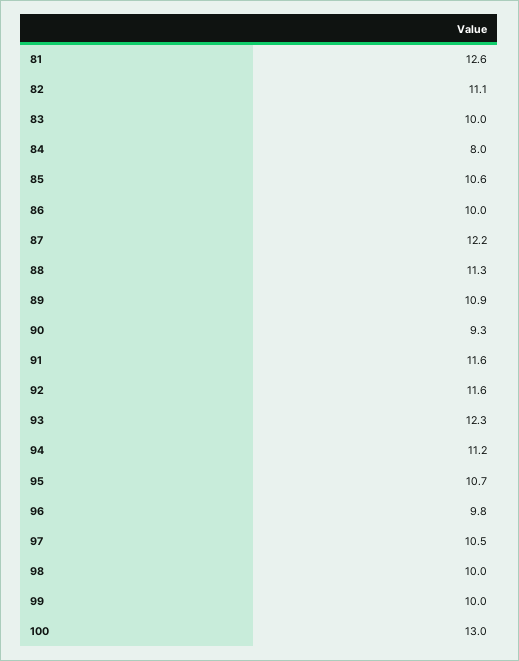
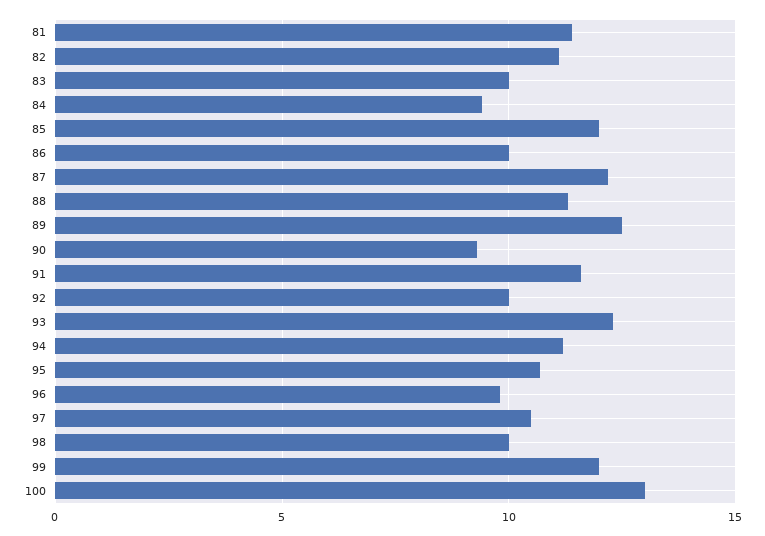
81: 12.6 -> 11.5
84: 8 -> 9.5
85: 10.6 -> 12
89: 10.9 -> 12.5
92: 11.6 -> 10
99: 10 -> 12

